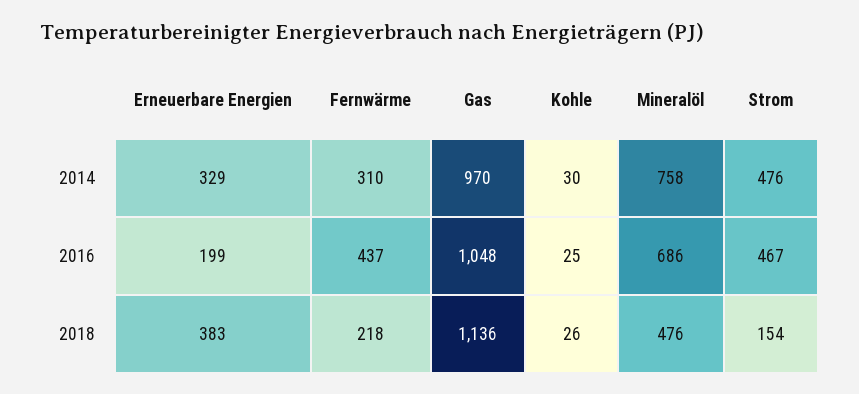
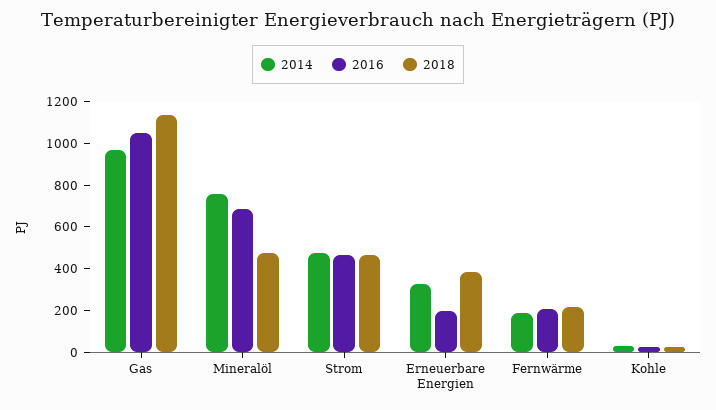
2014, Fernwärme: 310 -> 200
2016, Fernwärme: 437 -> 200
2018, Strom: 154 -> 450

